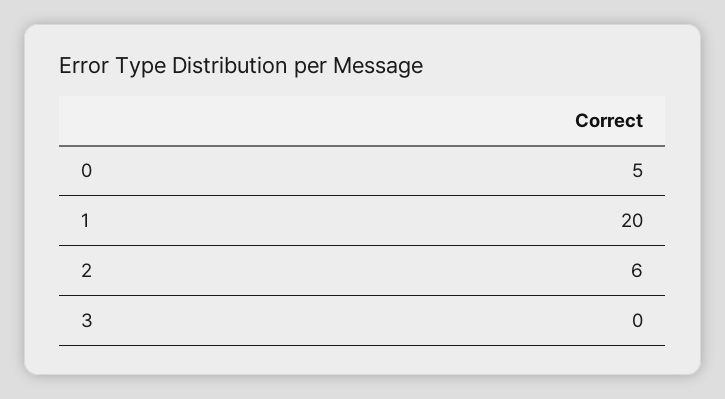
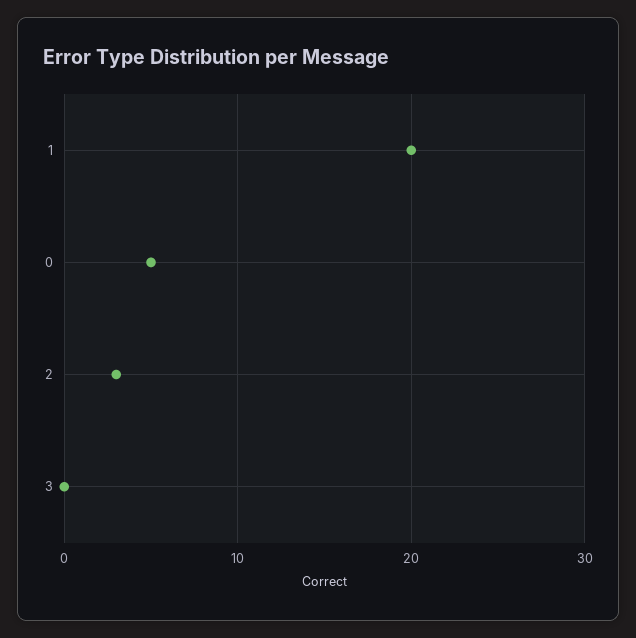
2: 6 -> 3

